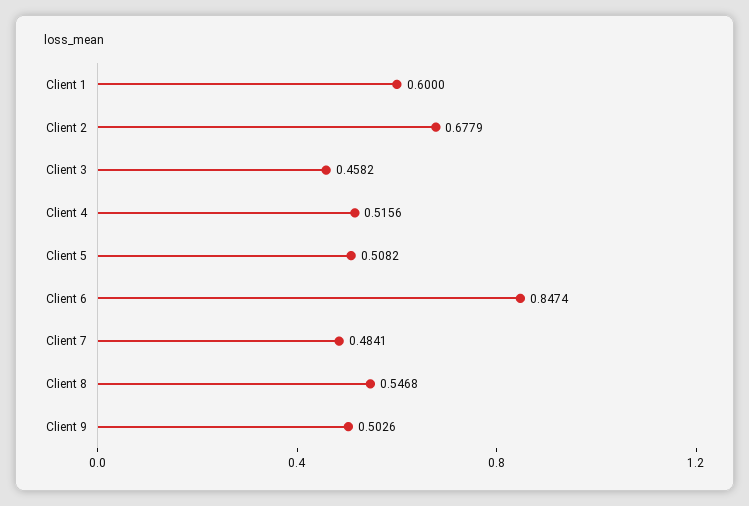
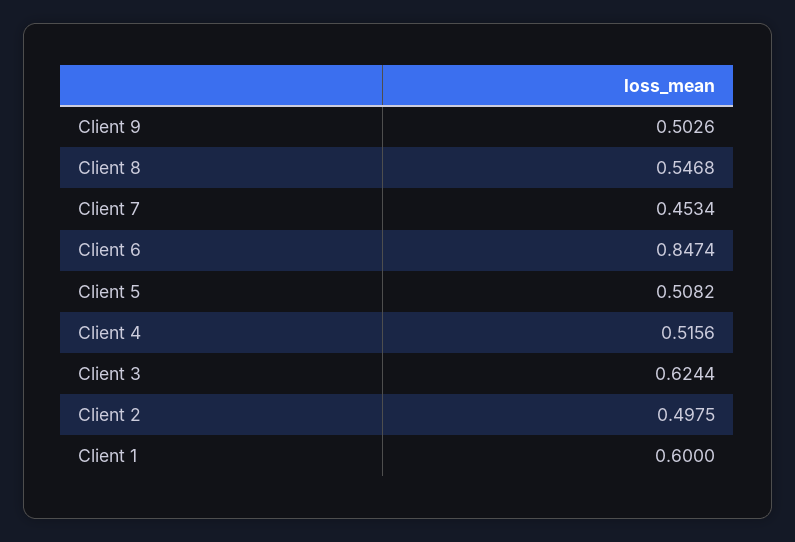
Client 2: 0.6779 -> 0.4975
Client 3: 0.4582 -> 0.6244
Client 7: 0.4841 -> 0.4534

